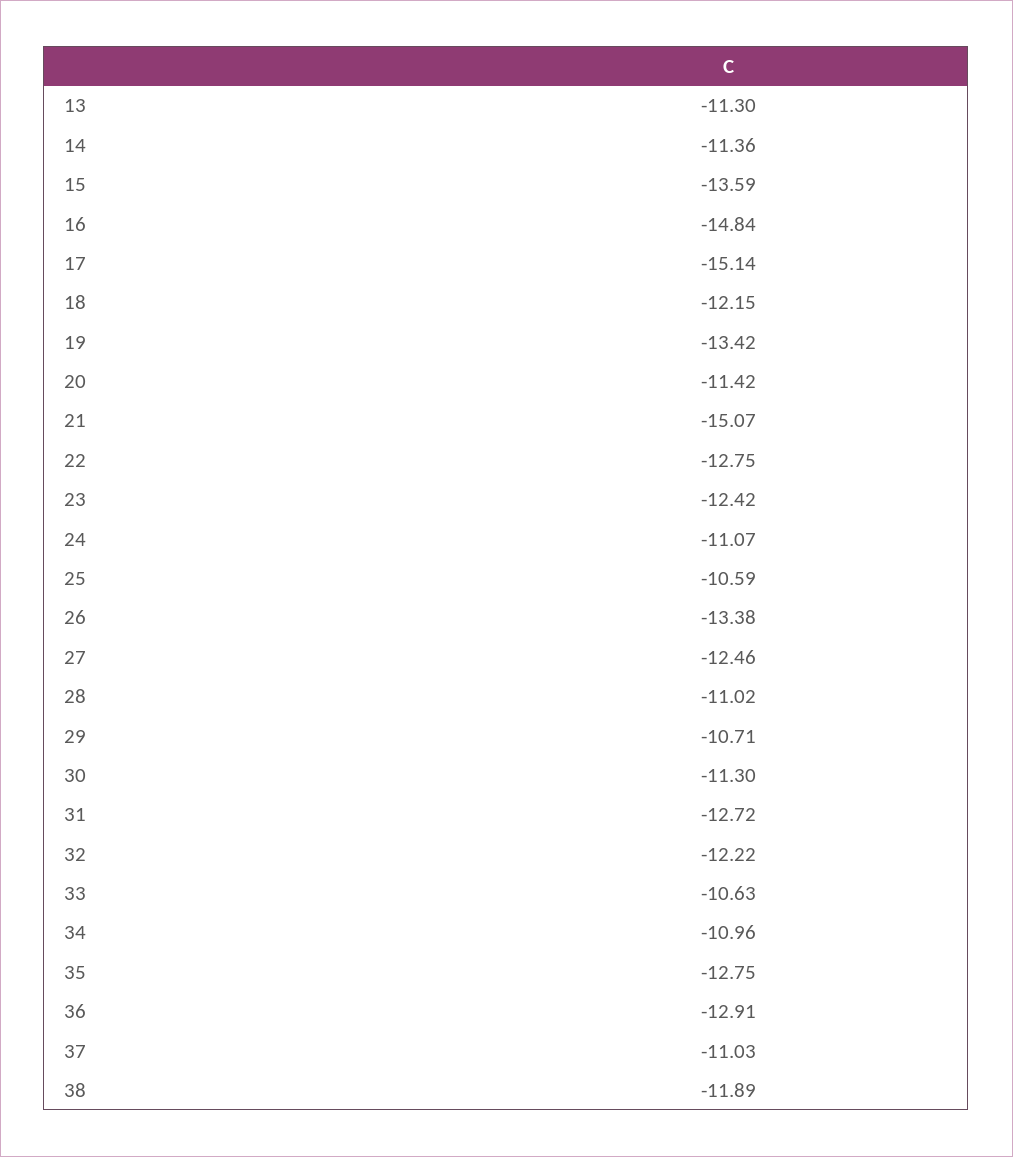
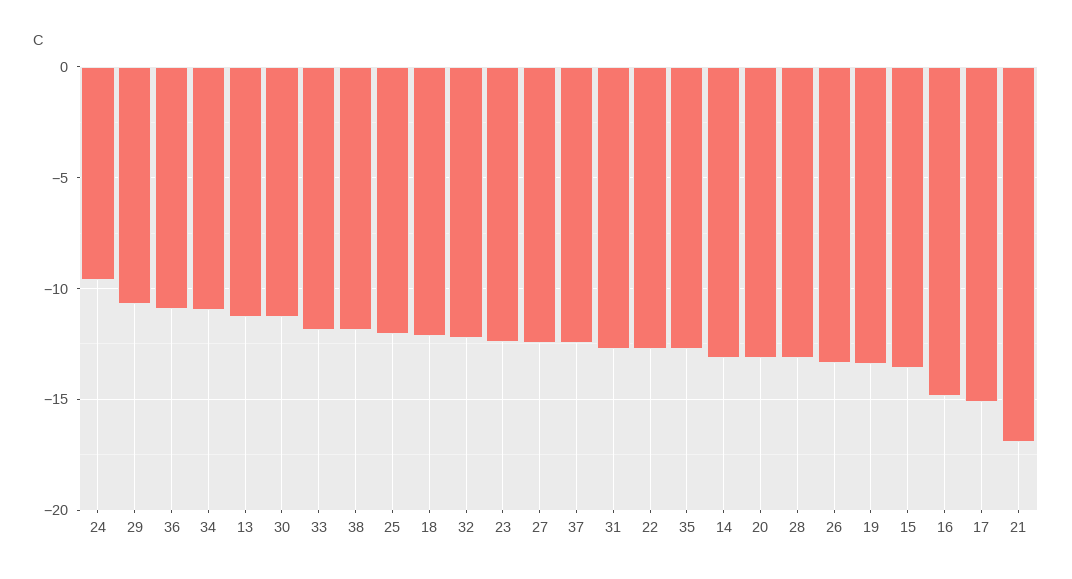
14: -11.36 -> -13
20: -11.42 -> -13
21: -15.07 -> -17
24: -11.07 -> -9.5
25: -10.59 -> -12
28: -11.02 -> -13
33: -10.63 -> -12
36: -12.91 -> -11
37: -11.03 -> -12.5

